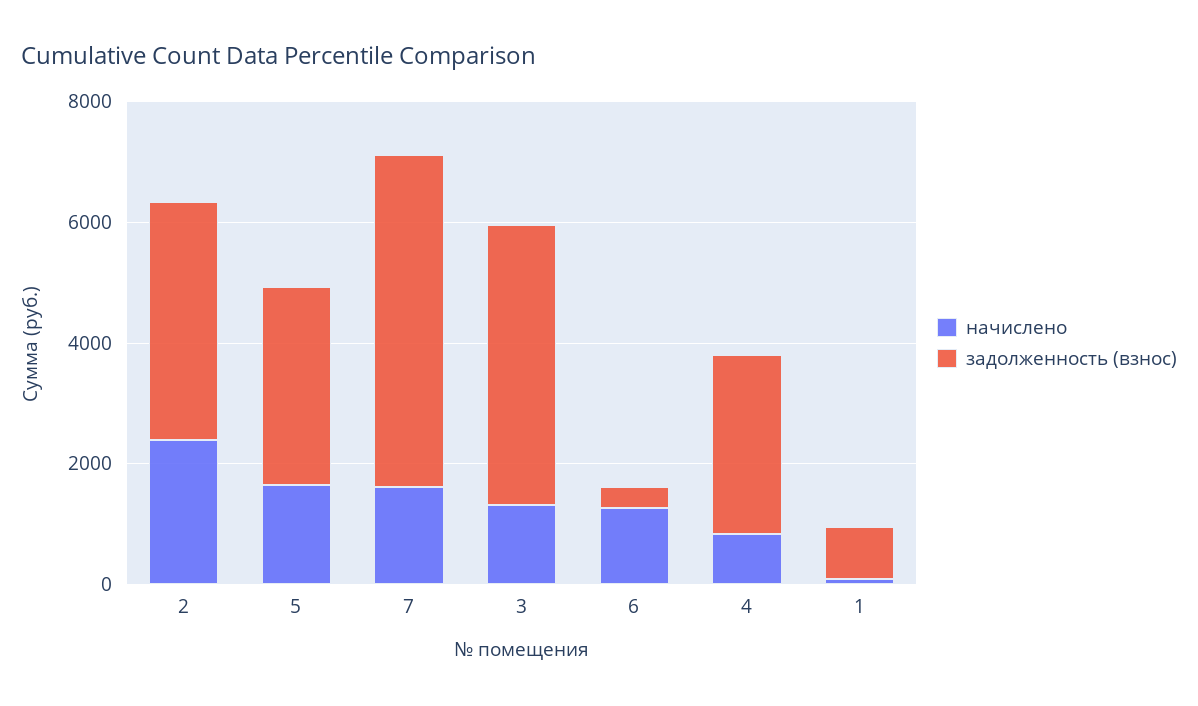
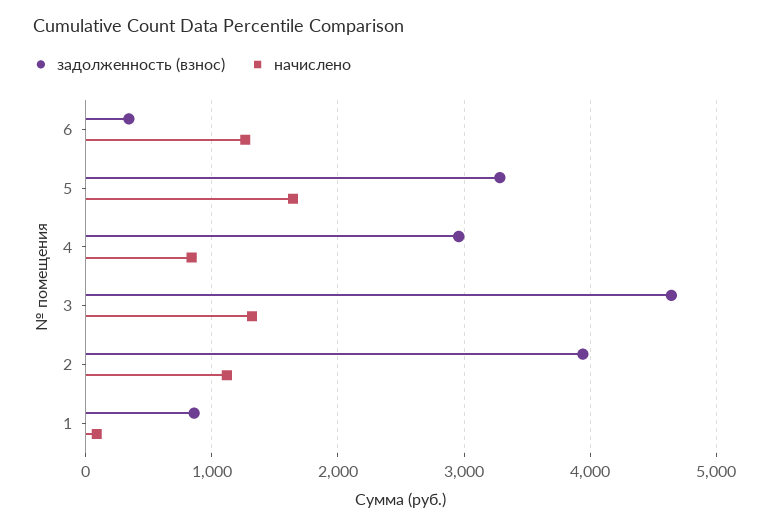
начислено, 2: 2500 -> 1100
начислено, 7: 1500 -> none
задолженность (взнос), 7: 5500 -> none

